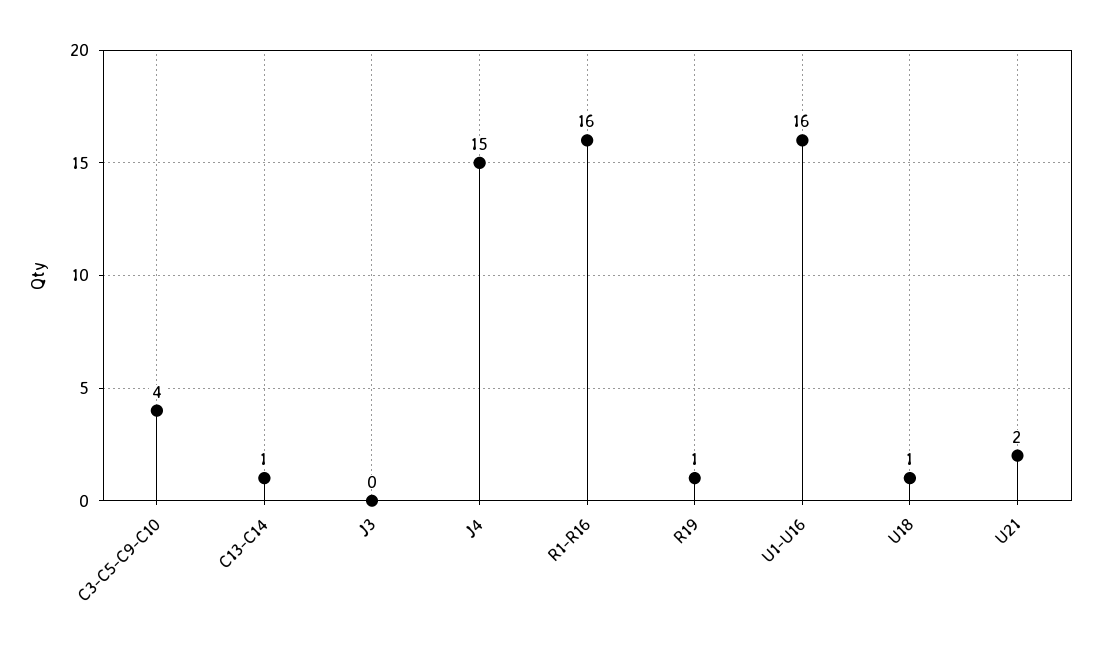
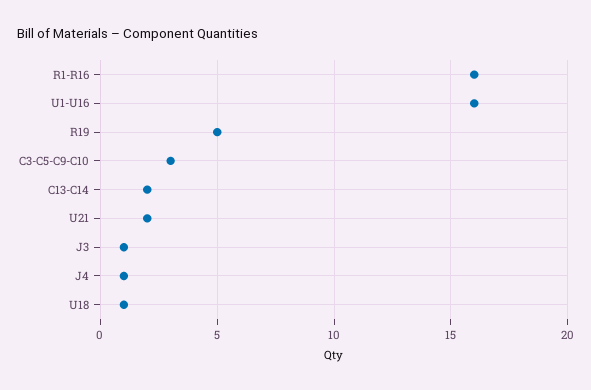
C3-C5-C9-C10: 4 -> 3
C13-C14: 1 -> 2
J3: 0 -> 1
J4: 15 -> 1
R19: 1 -> 5

